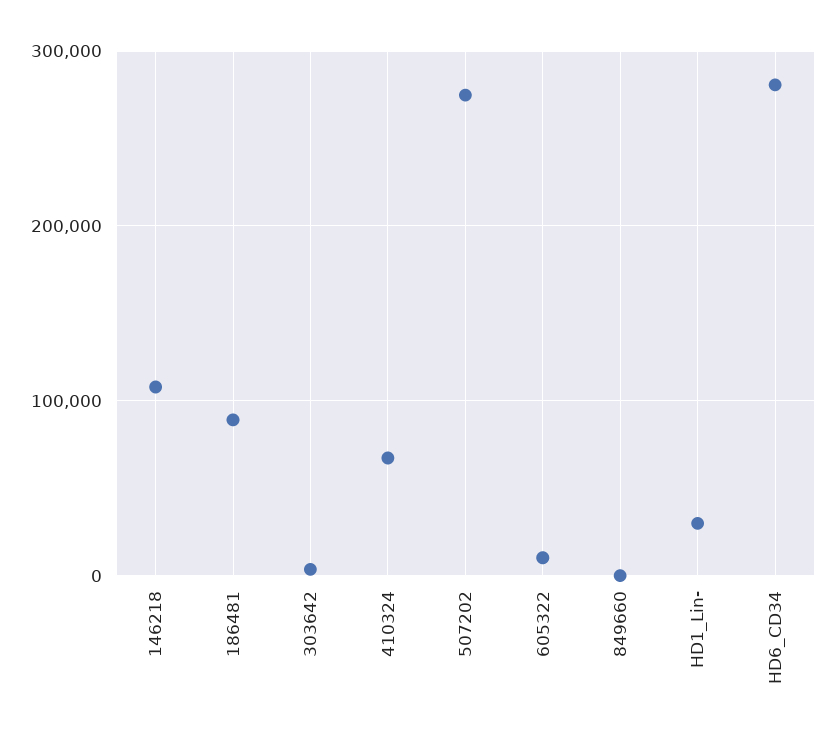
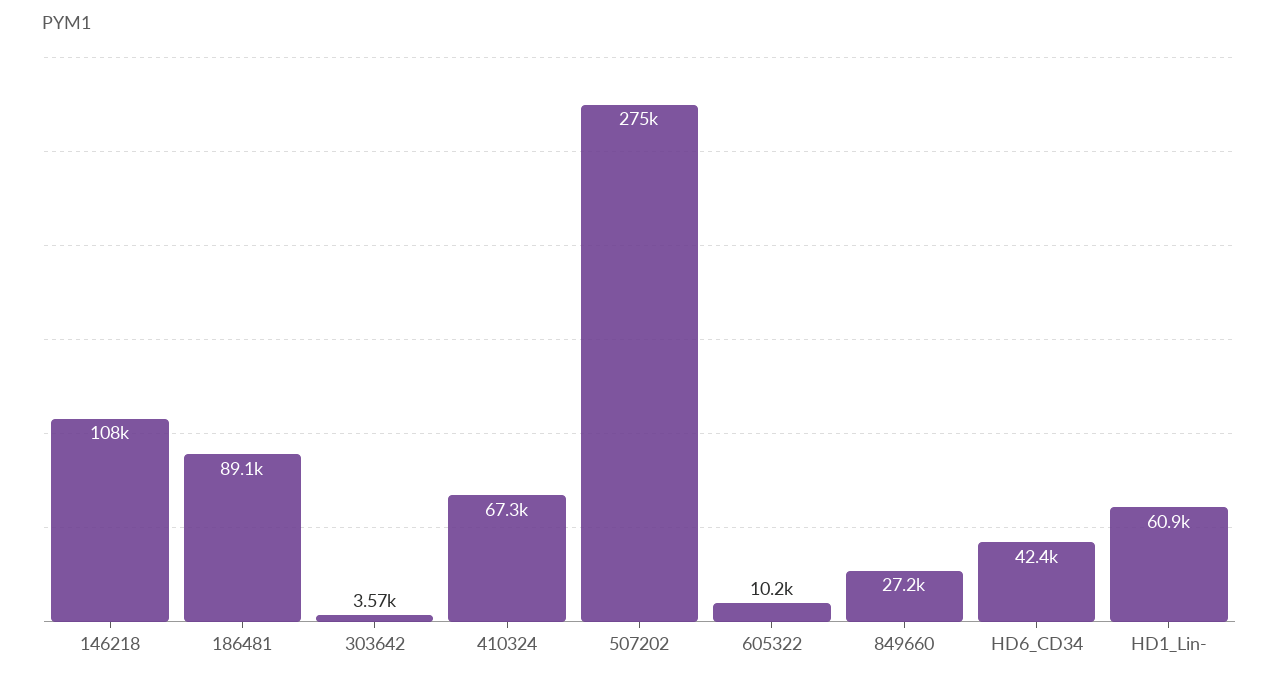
849660: 0 -> 27200
HD1_Lin-: 30000 -> 60900
HD6_CD34: 280000 -> 42400

